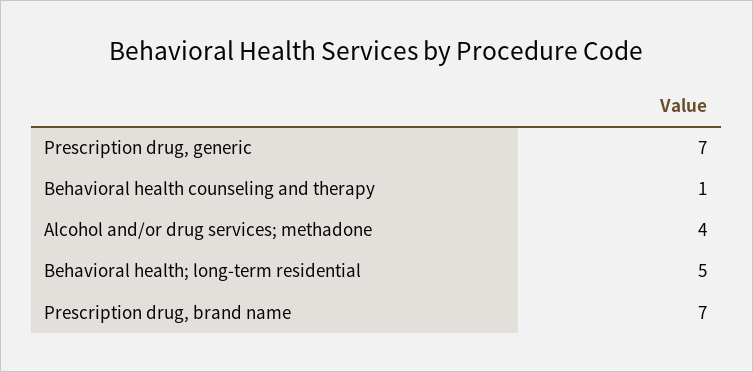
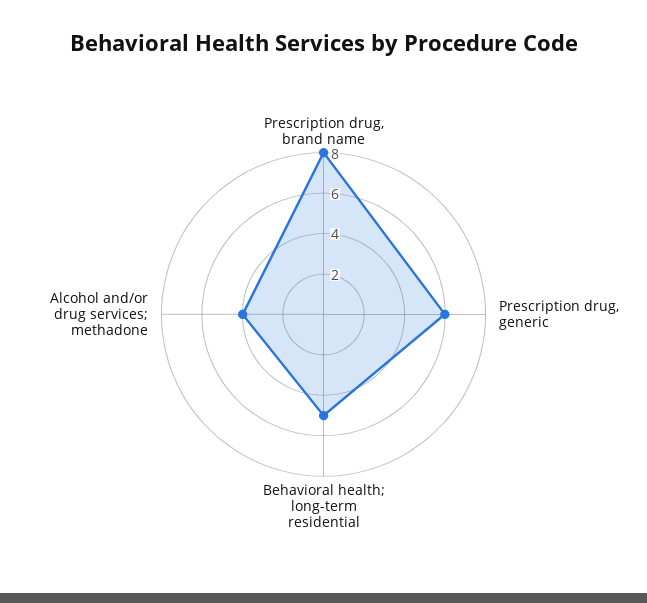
Prescription drug, generic: 7 -> 6
Behavioral health counseling and therapy: 1 -> none
Prescription drug, brand name: 7 -> 8

